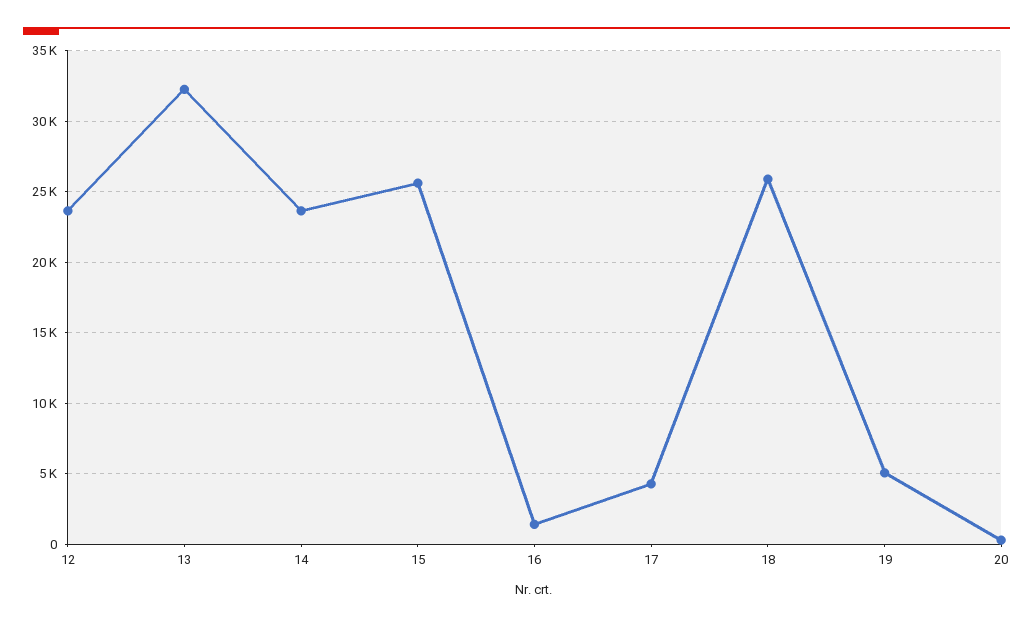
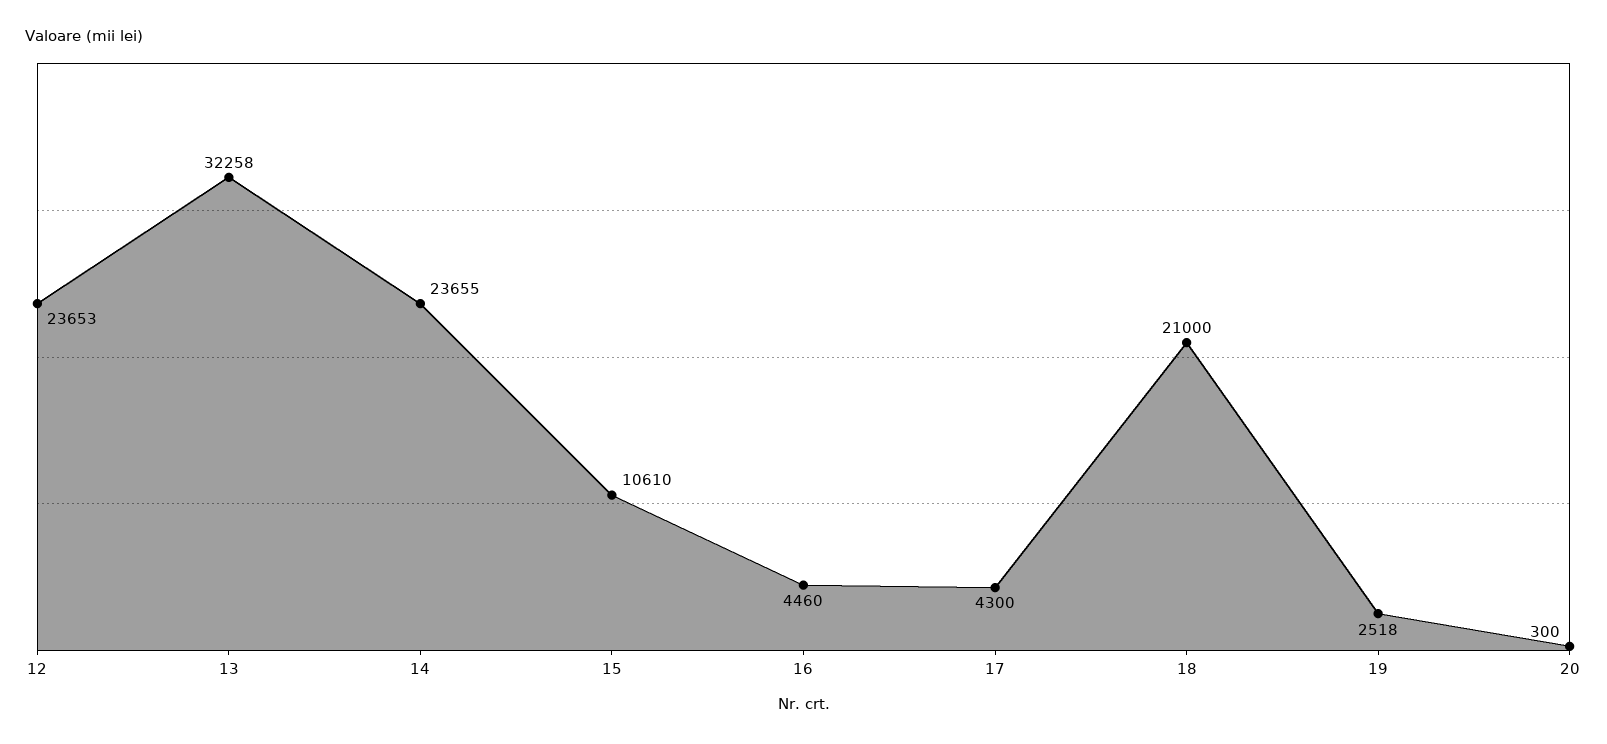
15: 25500 -> 10610
16: 1500 -> 4460
18: 26000 -> 21000
19: 5000 -> 2518

